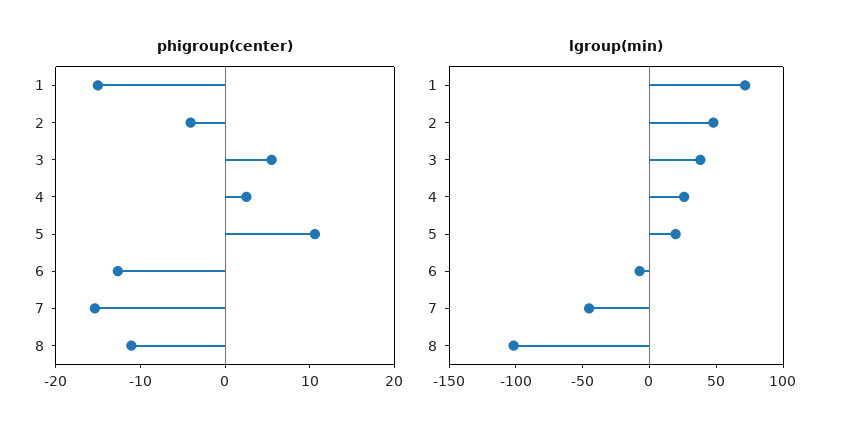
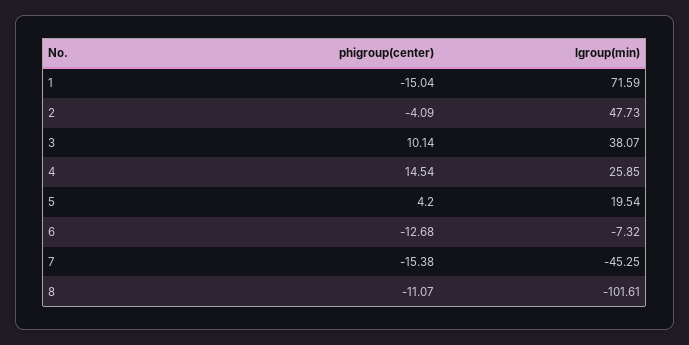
phigroup(center), 3: 6 -> 10.14
phigroup(center), 4: 2 -> 14.54
phigroup(center), 5: 10 -> 4.2

